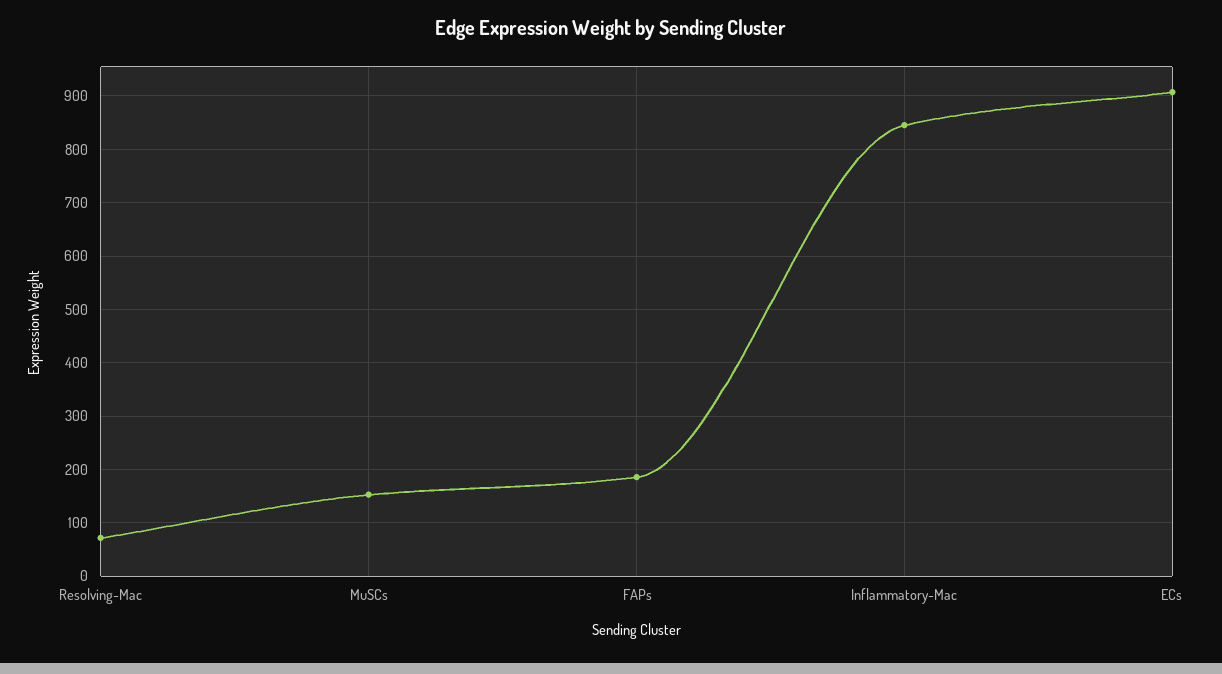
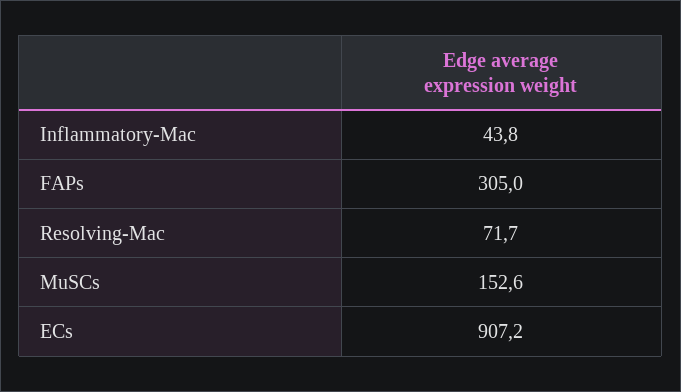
FAPs: 180 -> 305
Inflammatory-Mac: 840 -> 43.8

